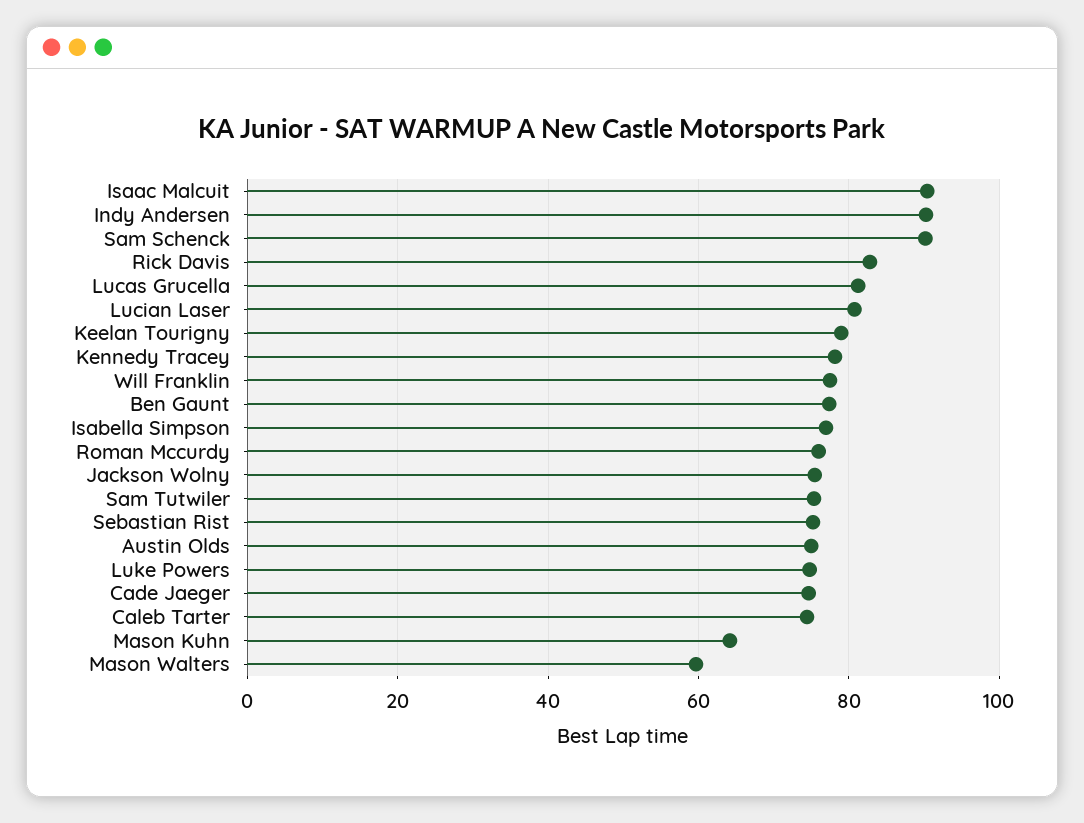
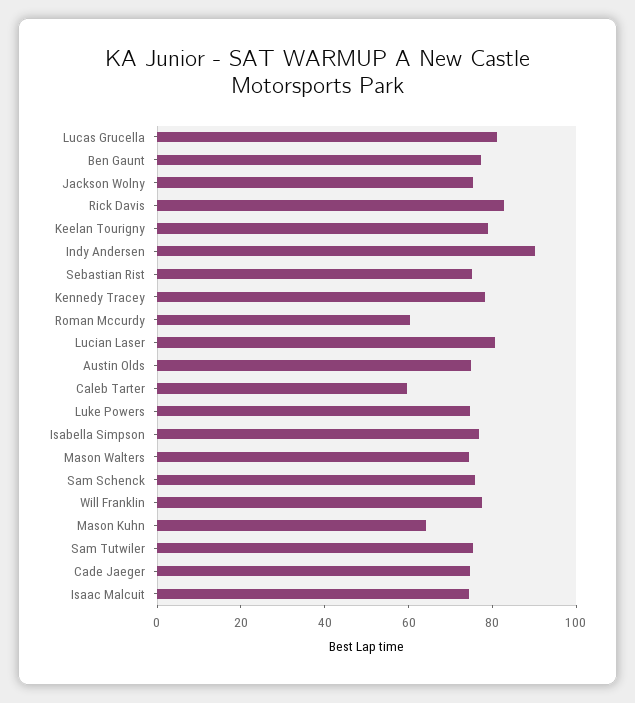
Isaac Malcuit: 90 -> 75
Sam Schenck: 90 -> 75
Roman Mccurdy: 76 -> 60
Caleb Tarter: 74 -> 60
Mason Walters: 60 -> 75

